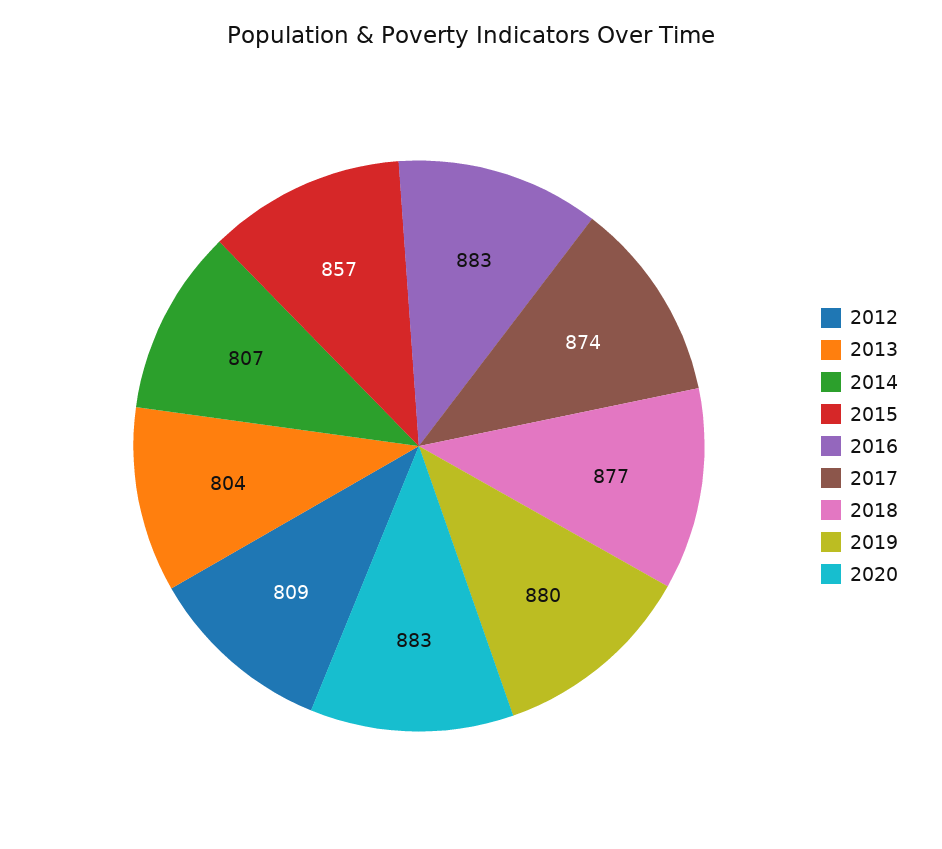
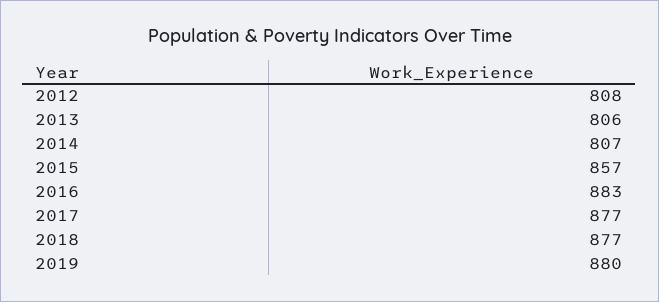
2012: 809 -> 808
2013: 804 -> 806
2017: 874 -> 877
2020: 883 -> none

